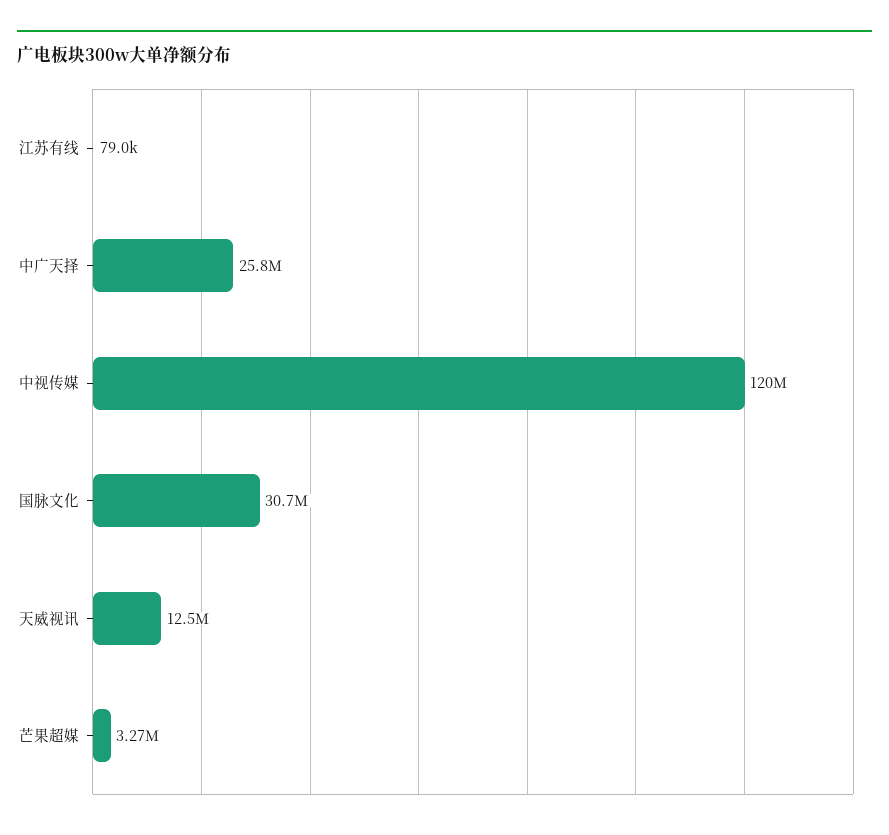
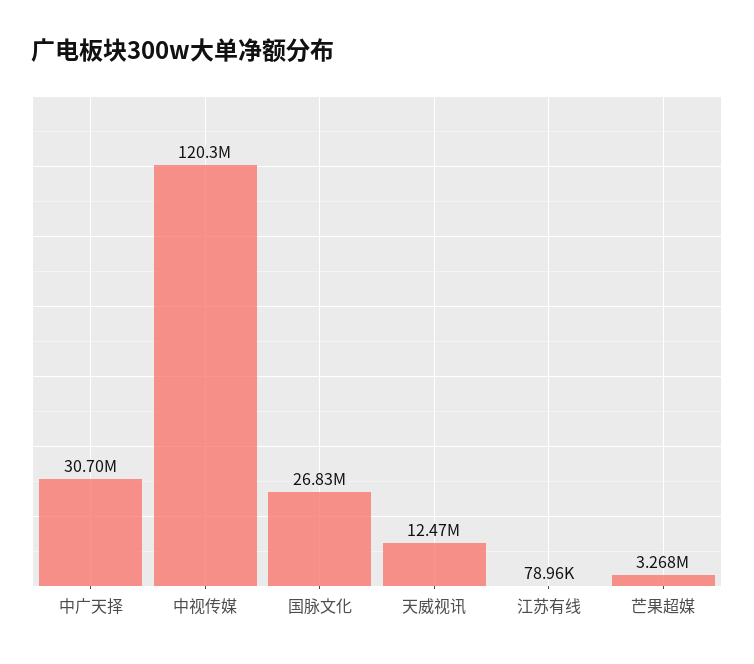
中广天择: 25800000 -> 30700000
国脉文化: 30700000 -> 26830000

